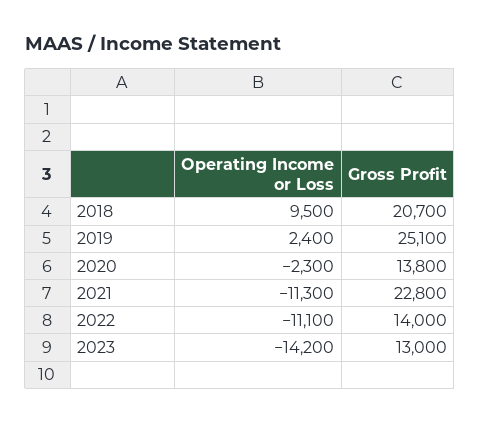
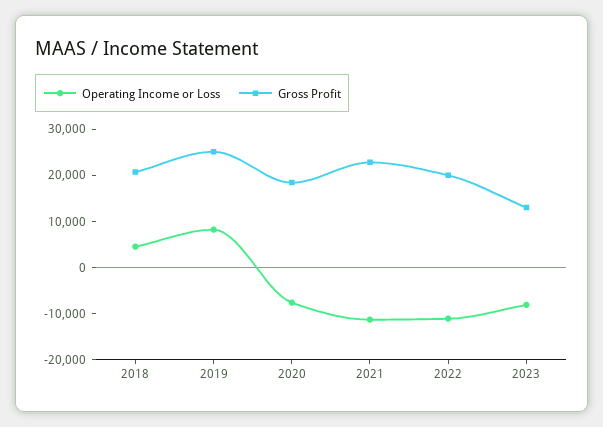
Operating Income or Loss, 2018: 9500 -> 4000
Operating Income or Loss, 2019: 2400 -> 8000
Operating Income or Loss, 2020: -2300 -> -8000
Gross Profit, 2020: 13800 -> 18000
Gross Profit, 2022: 14000 -> 20000
Operating Income or Loss, 2023: -14200 -> -8000

